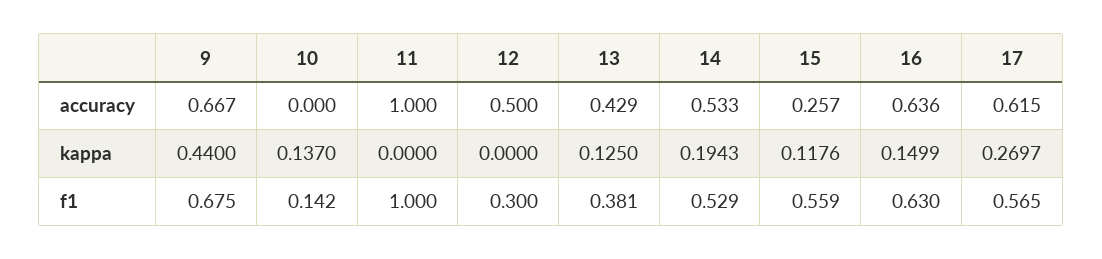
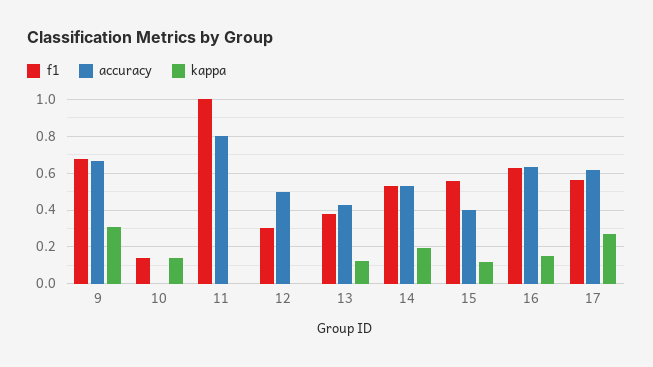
accuracy, 11: 1 -> 0.8
accuracy, 15: 0.257 -> 0.4
kappa, 9: 0.44 -> 0.3

